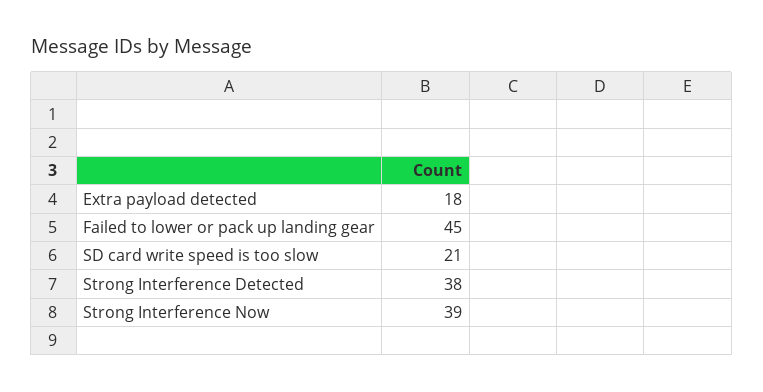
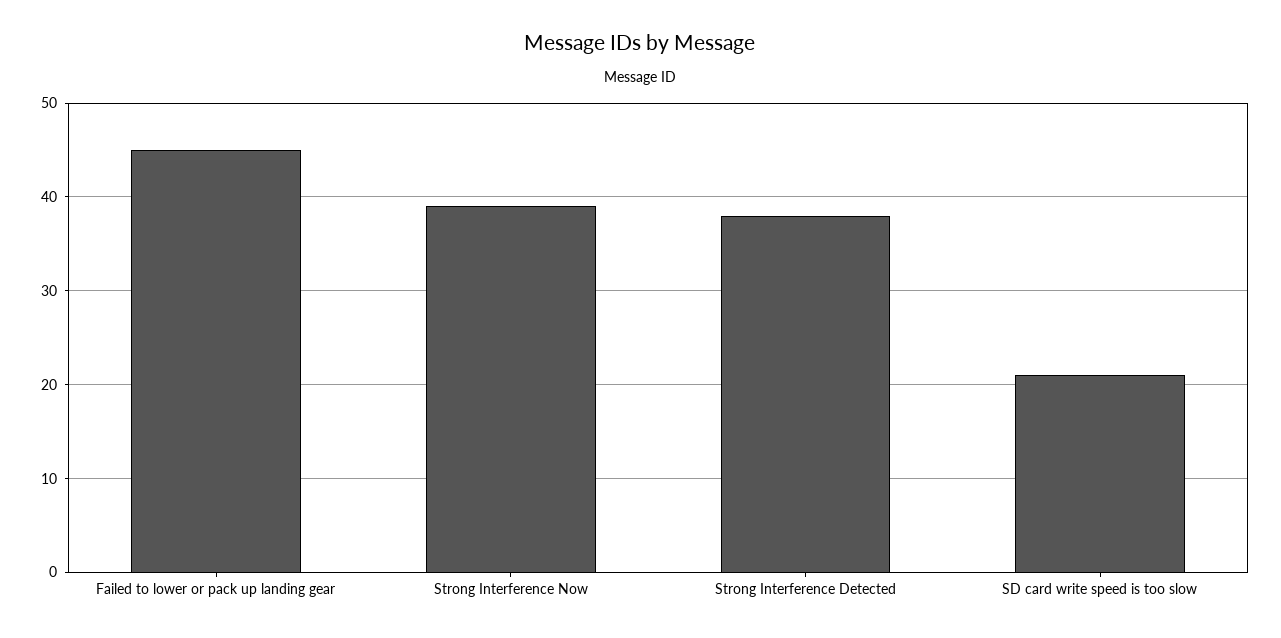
Extra payload detected: 18 -> none

